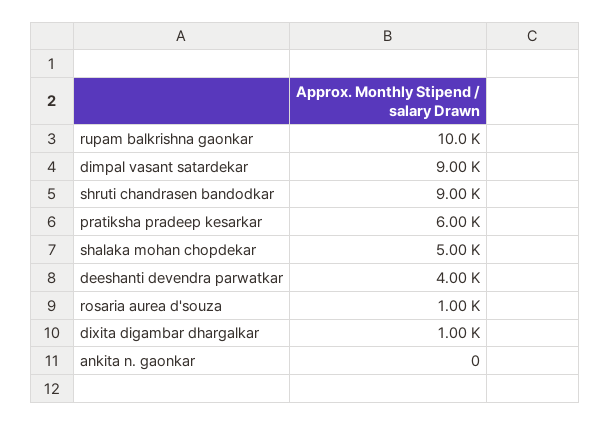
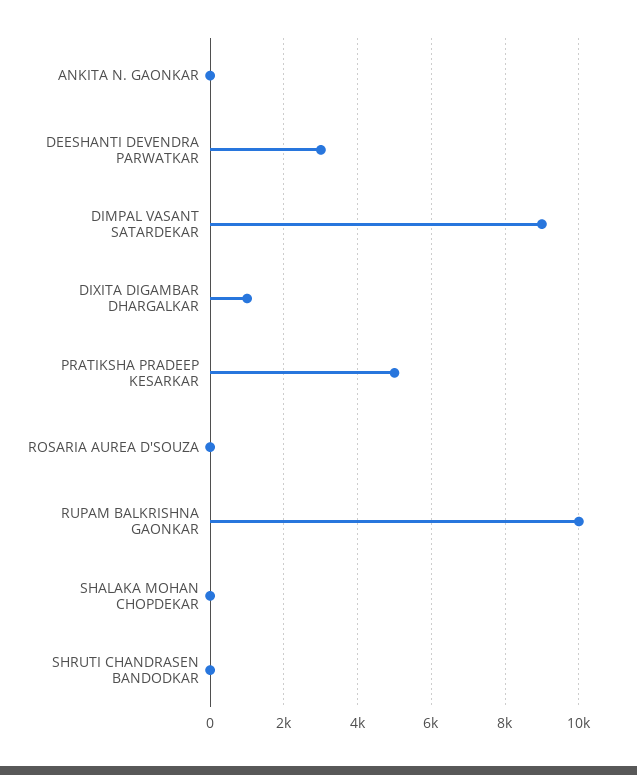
shruti chandrasen bandodkar: 9000 -> 0
pratiksha pradeep kesarkar: 6000 -> 5000
shalaka mohan chopdekar: 5000 -> 0
deeshanti devendra parwatkar: 4000 -> 3000
rosaria aurea d'souza: 1000 -> 0

